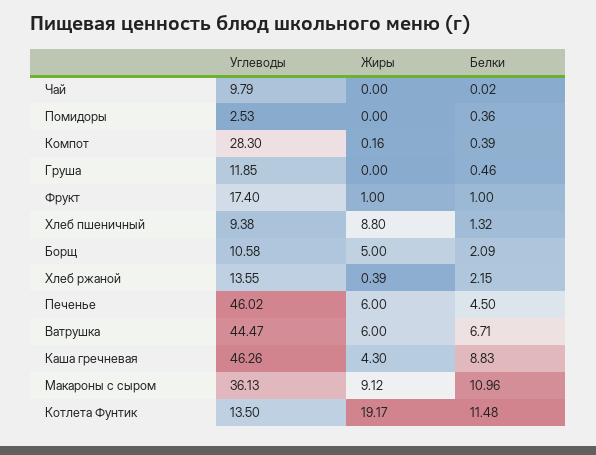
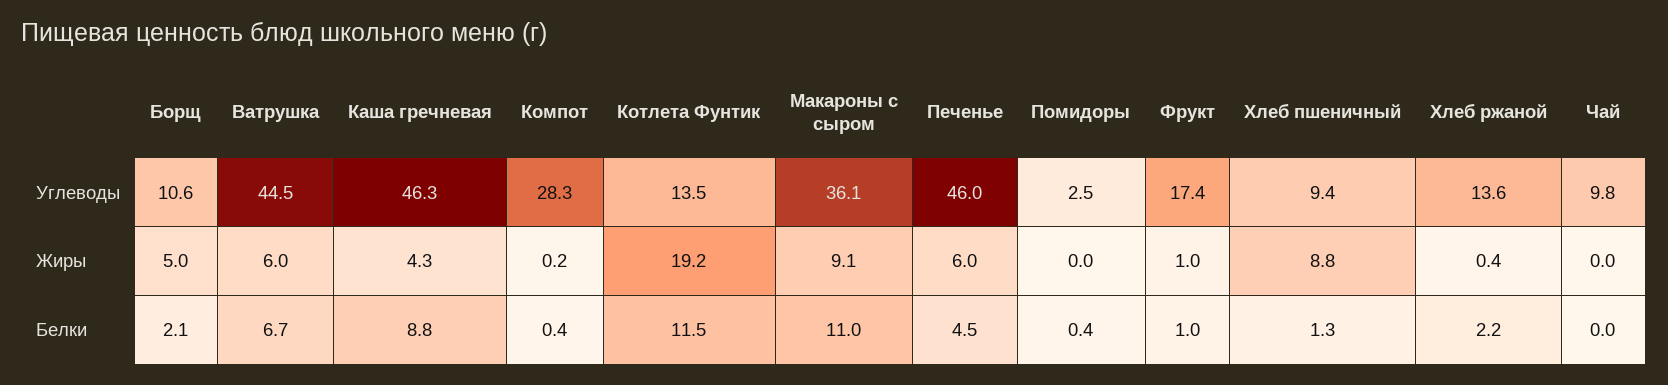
Углеводы, Груша: 11.85 -> none
Жиры, Груша: 0 -> none
Белки, Груша: 0.46 -> none

